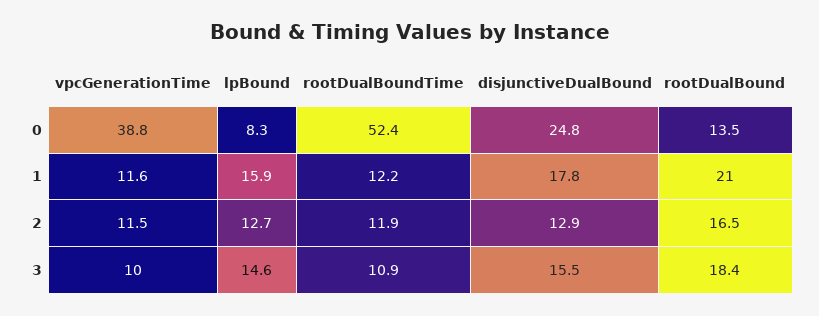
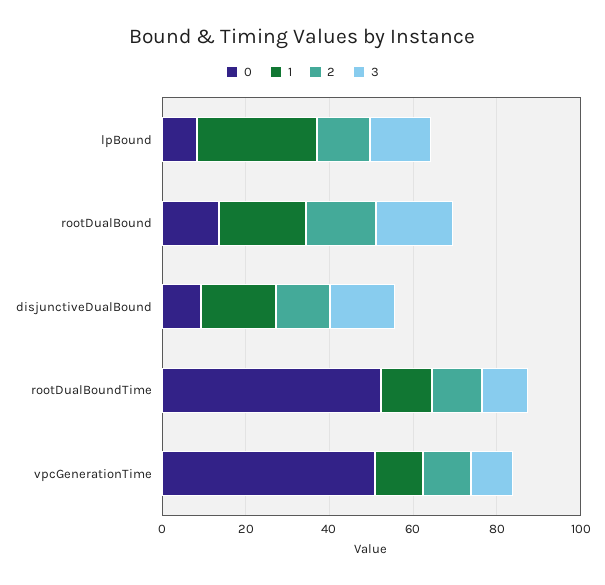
0, vpcGenerationTime: 38.8 -> 50
0, disjunctiveDualBound: 24.8 -> 10
1, lpBound: 15.9 -> 30

